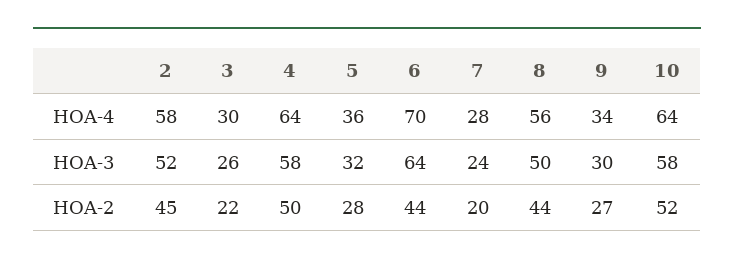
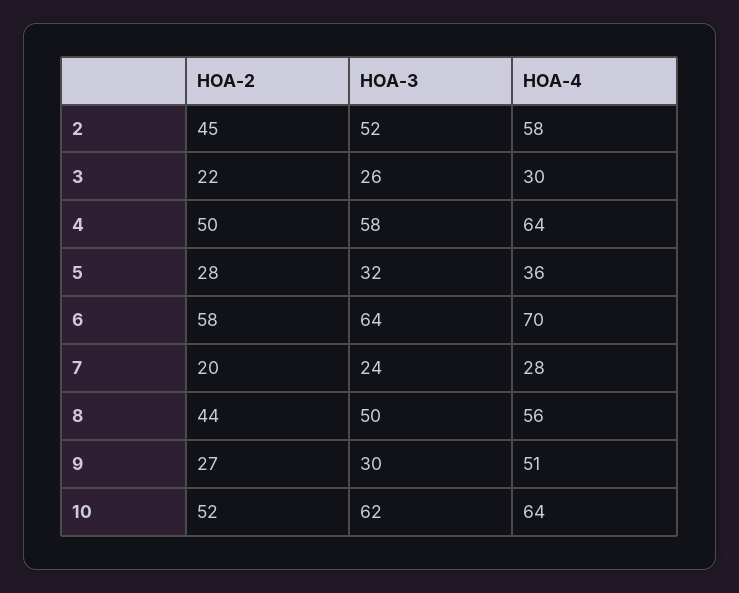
9, HOA-4: 34 -> 51
10, HOA-3: 58 -> 62
6, HOA-2: 44 -> 58

